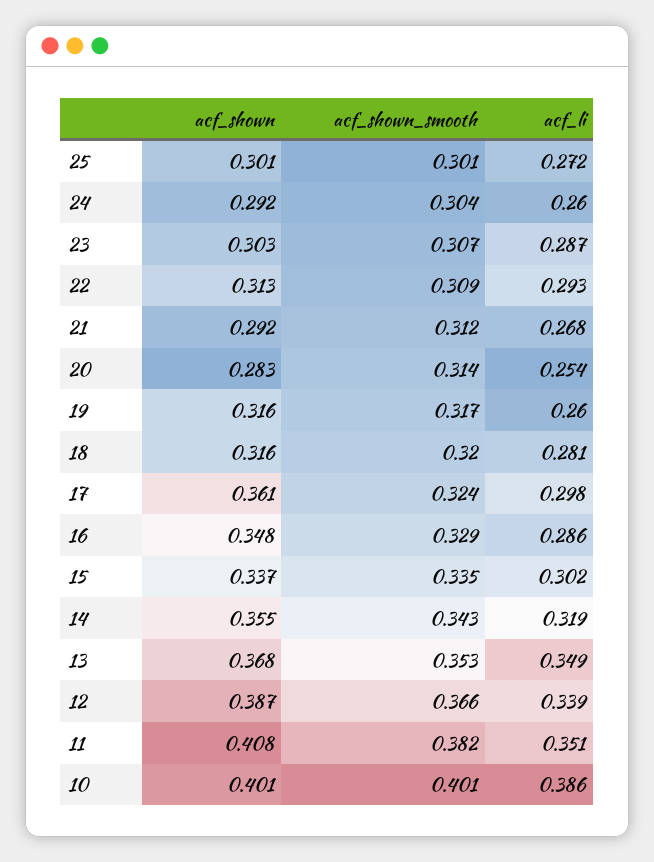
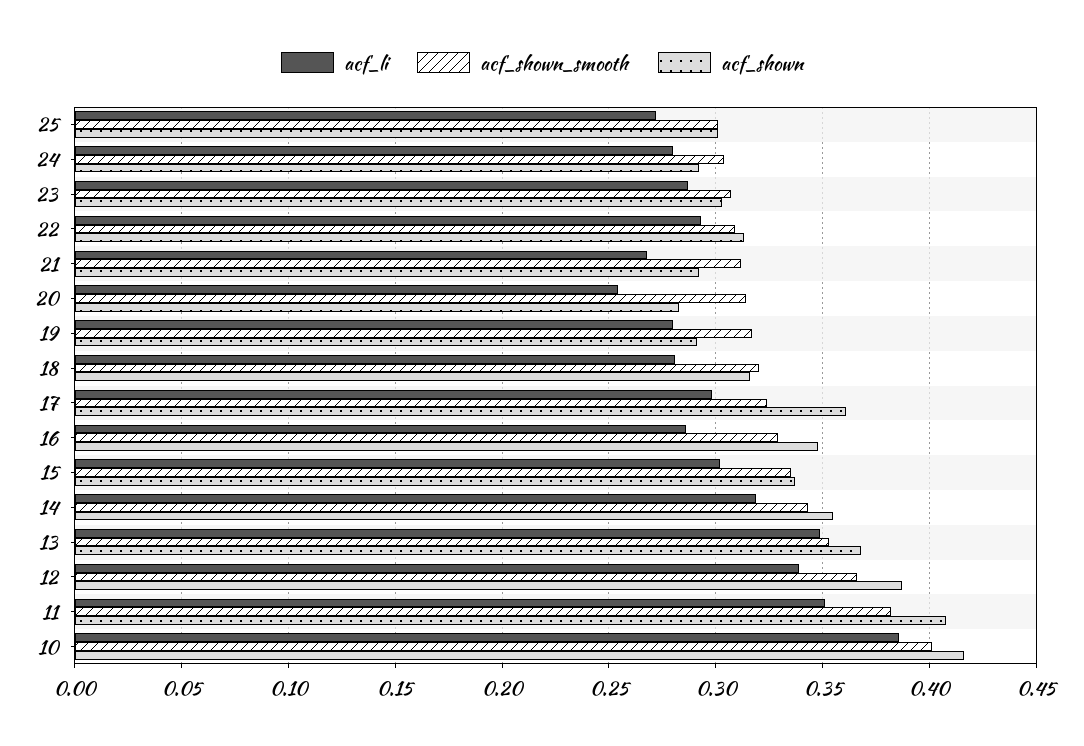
acf_li, 24: 0.26 -> 0.28
acf_shown, 19: 0.316 -> 0.29
acf_li, 19: 0.26 -> 0.28
acf_shown, 10: 0.401 -> 0.415

